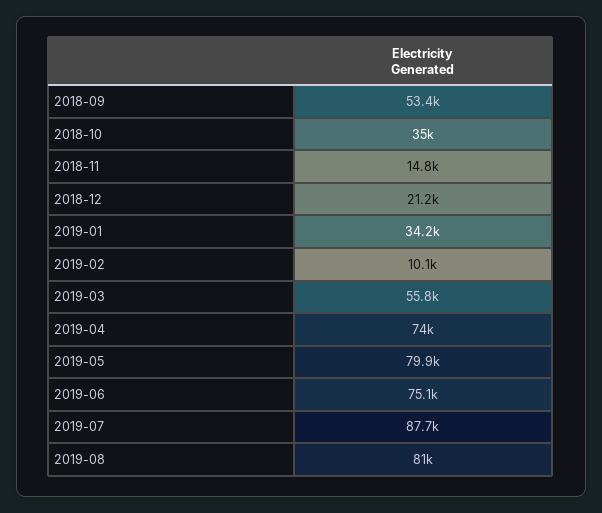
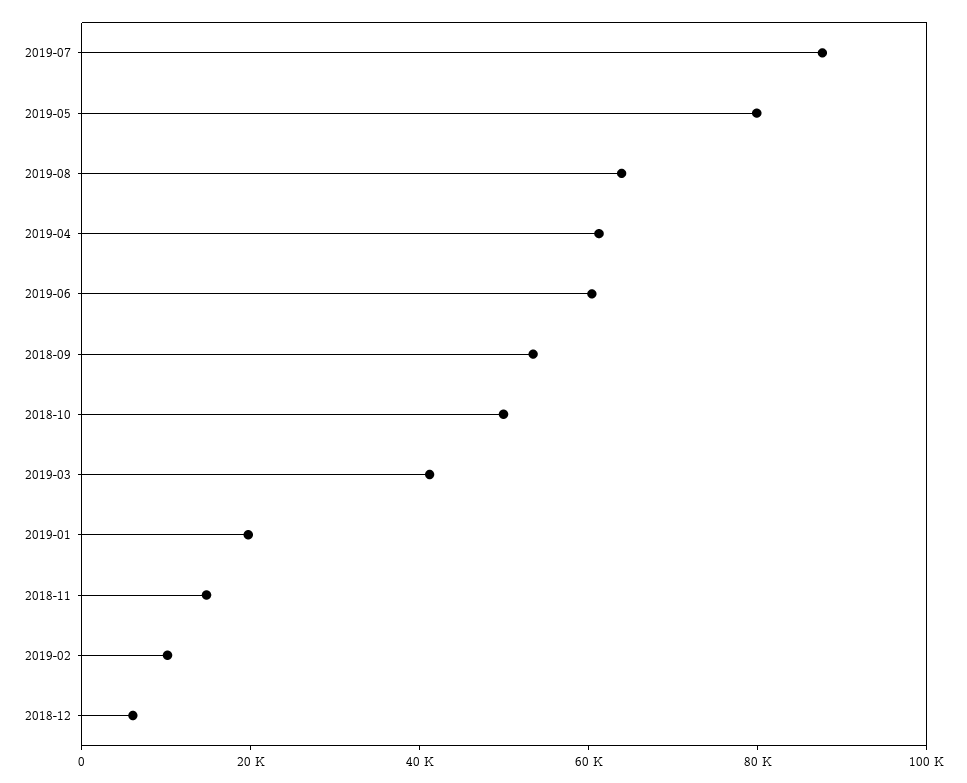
2018-10: 35000 -> 50000
2018-12: 21200 -> 5000
2019-01: 34200 -> 20000
2019-03: 55800 -> 40000
2019-04: 74000 -> 60000
2019-06: 75100 -> 60000
2019-08: 81000 -> 65000

